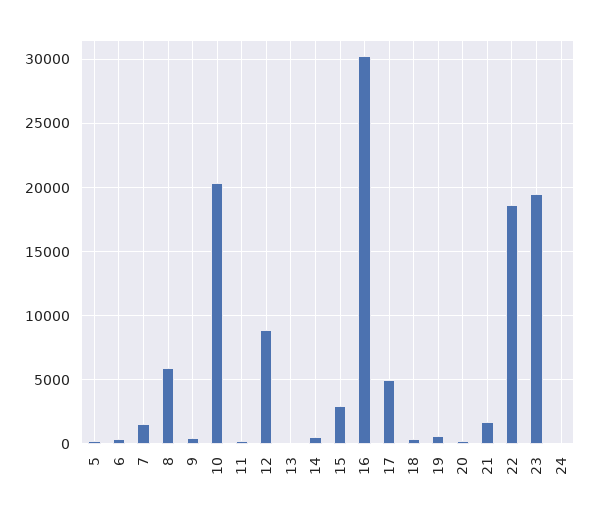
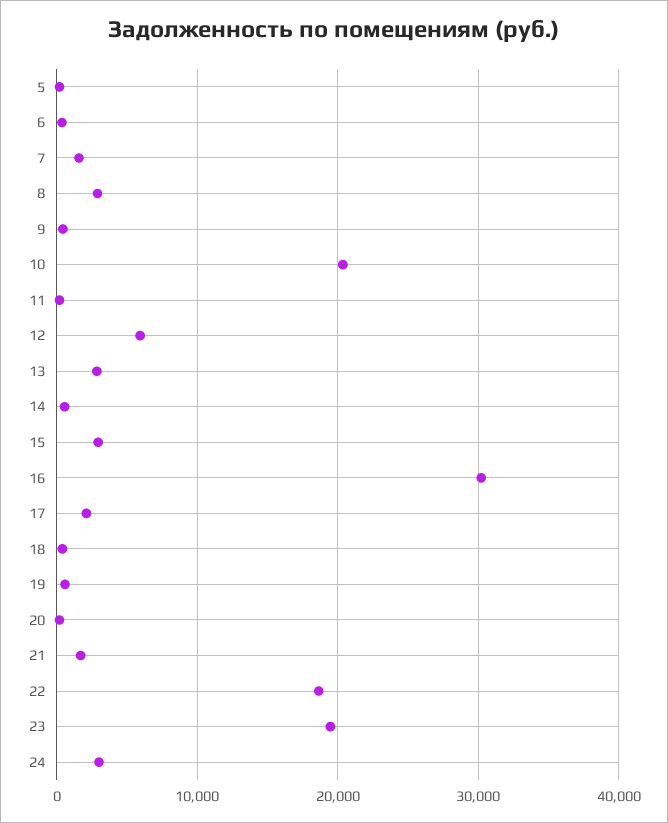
8: 6000 -> 3000
12: 9000 -> 6000
13: 0 -> 3000
17: 5000 -> 2000
24: 0 -> 3000

